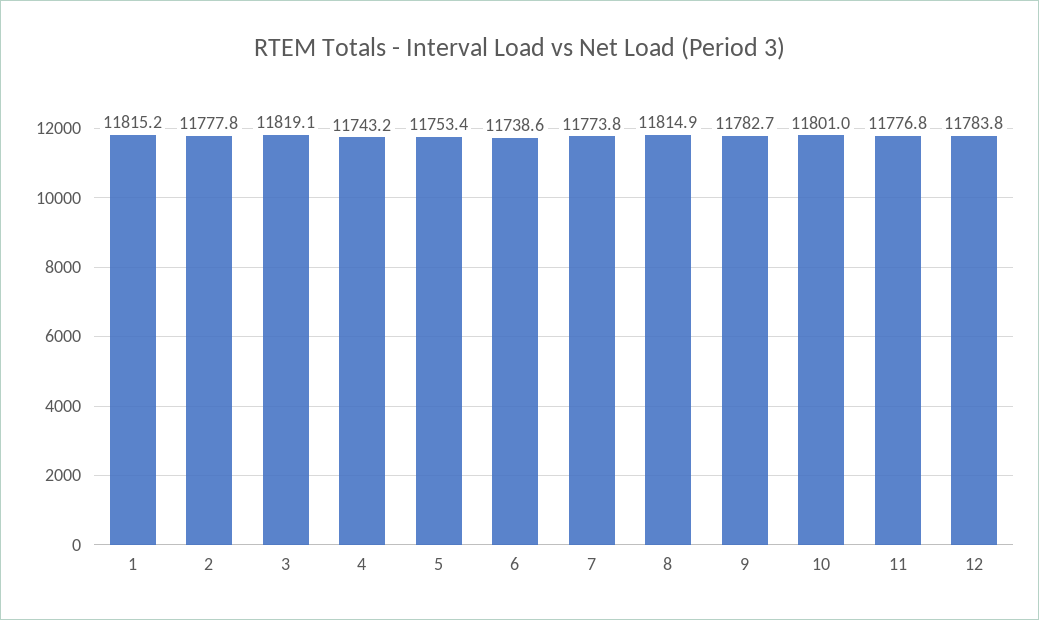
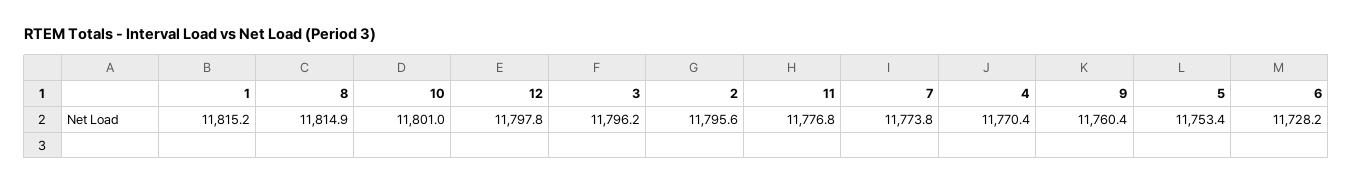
2: 11777.8 -> 11795.6
3: 11819.1 -> 11796.2
4: 11743.2 -> 11770.4
6: 11738.6 -> 11728.2
9: 11782.7 -> 11760.4
12: 11783.8 -> 11797.8

